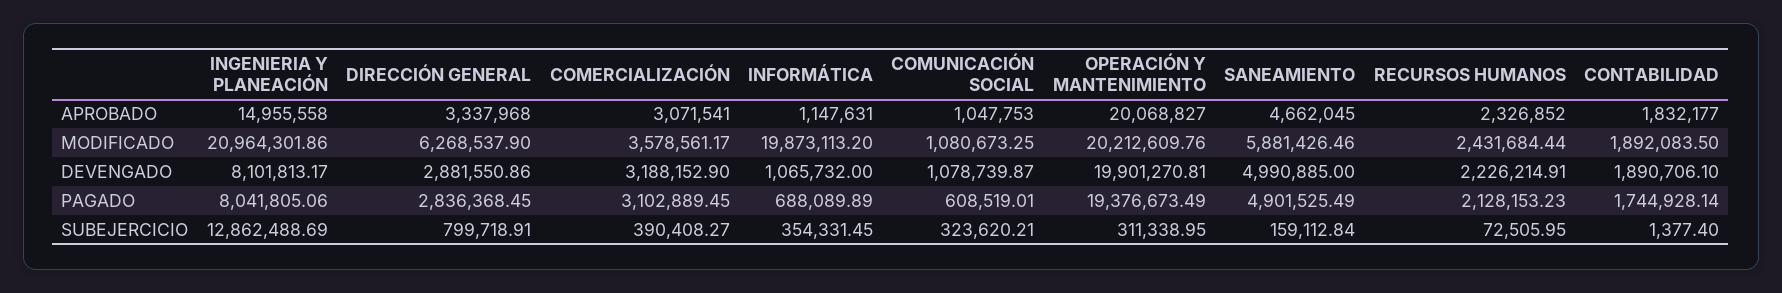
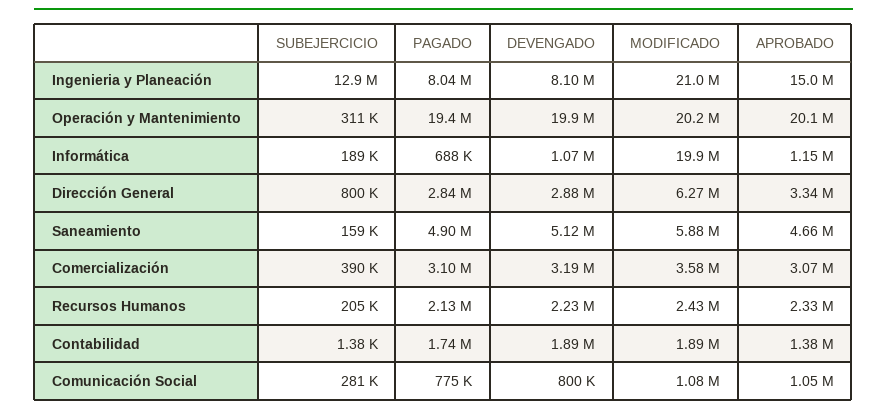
CONTABILIDAD, APROBADO: 1832177 -> 1380000
COMUNICACIÓN SOCIAL, DEVENGADO: 1078739.87 -> 800000
SANEAMIENTO, DEVENGADO: 4990885 -> 5120000
COMUNICACIÓN SOCIAL, PAGADO: 608519.01 -> 775000
INFORMÁTICA, SUBEJERCICIO: 354331.45 -> 189000
COMUNICACIÓN SOCIAL, SUBEJERCICIO: 323620.21 -> 281000
RECURSOS HUMANOS, SUBEJERCICIO: 72505.95 -> 205000

